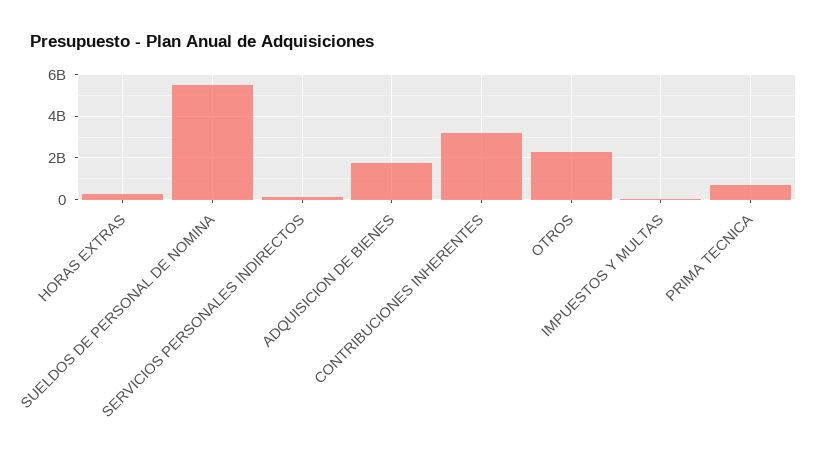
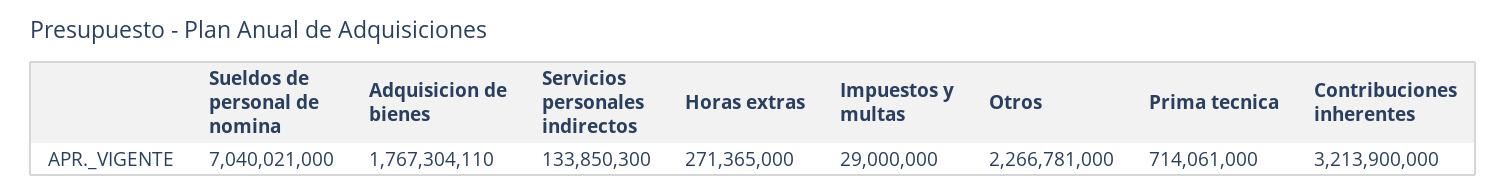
SUELDOS DE PERSONAL DE NOMINA: 5500000000 -> 7040021000

